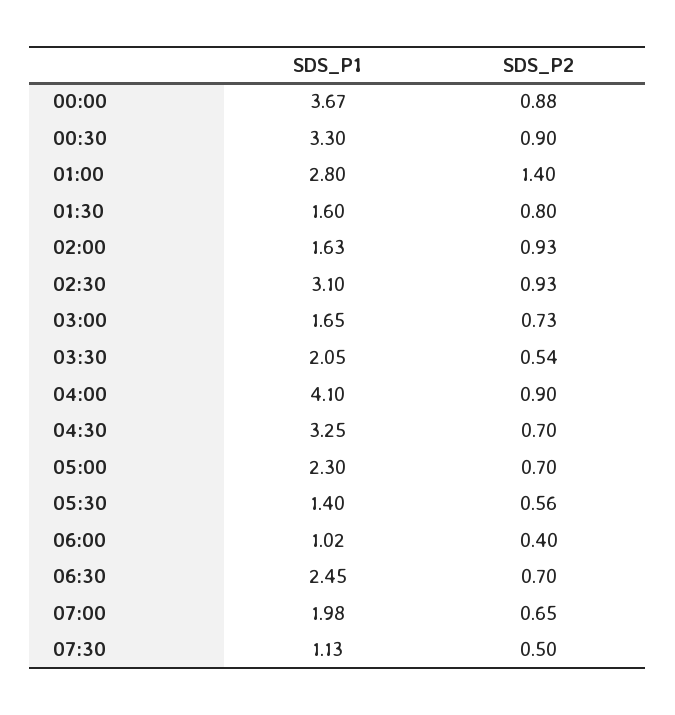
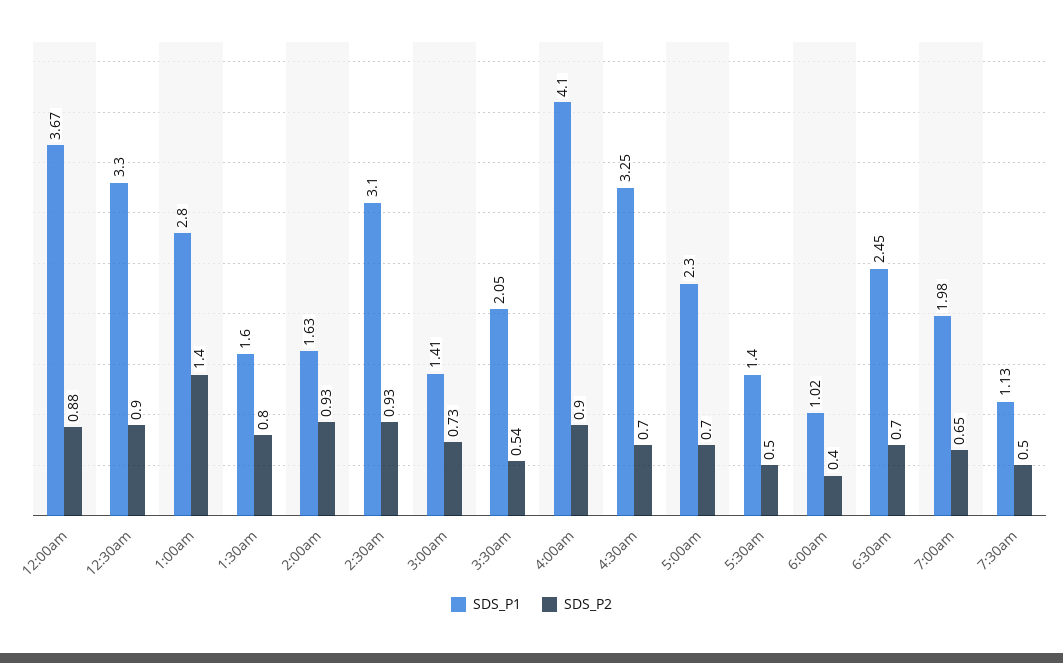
SDS_P1, 03:00: 1.65 -> 1.41
SDS_P2, 05:30: 0.56 -> 0.5

